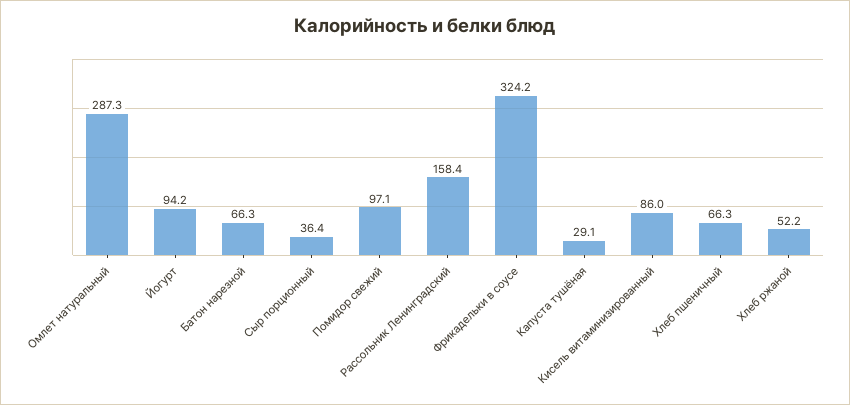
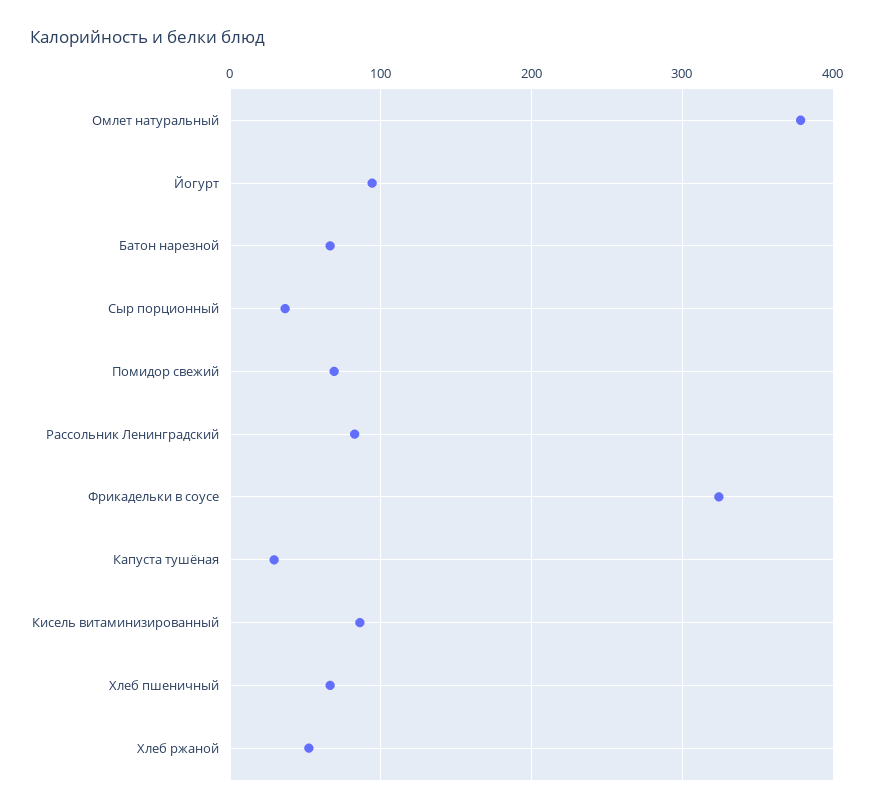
Омлет натуральный: 287.3 -> 380
Помидор свежий: 97.1 -> 70
Рассольник Ленинградский: 158.4 -> 80

